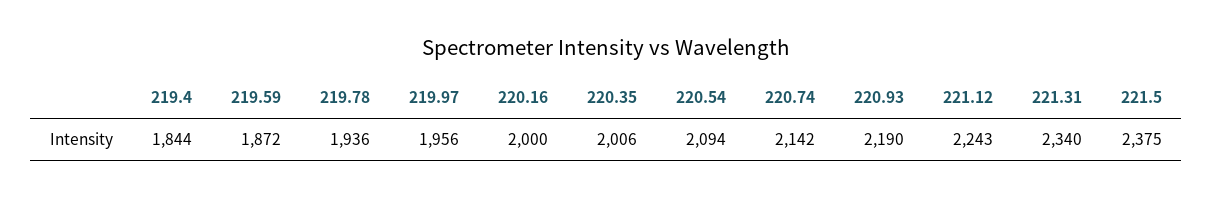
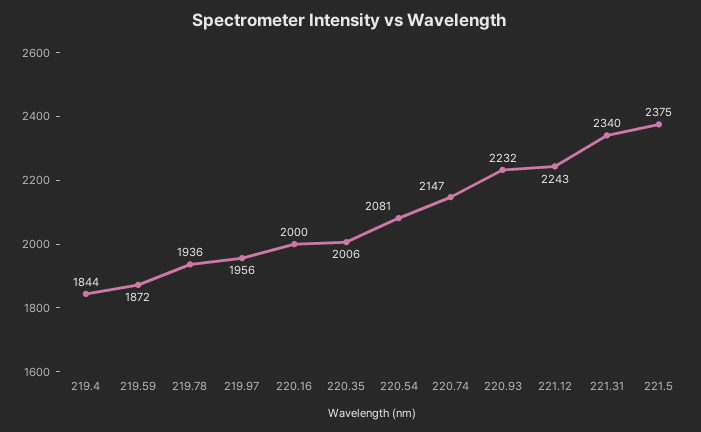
220.54: 2094 -> 2081
220.74: 2142 -> 2147
220.93: 2190 -> 2232

